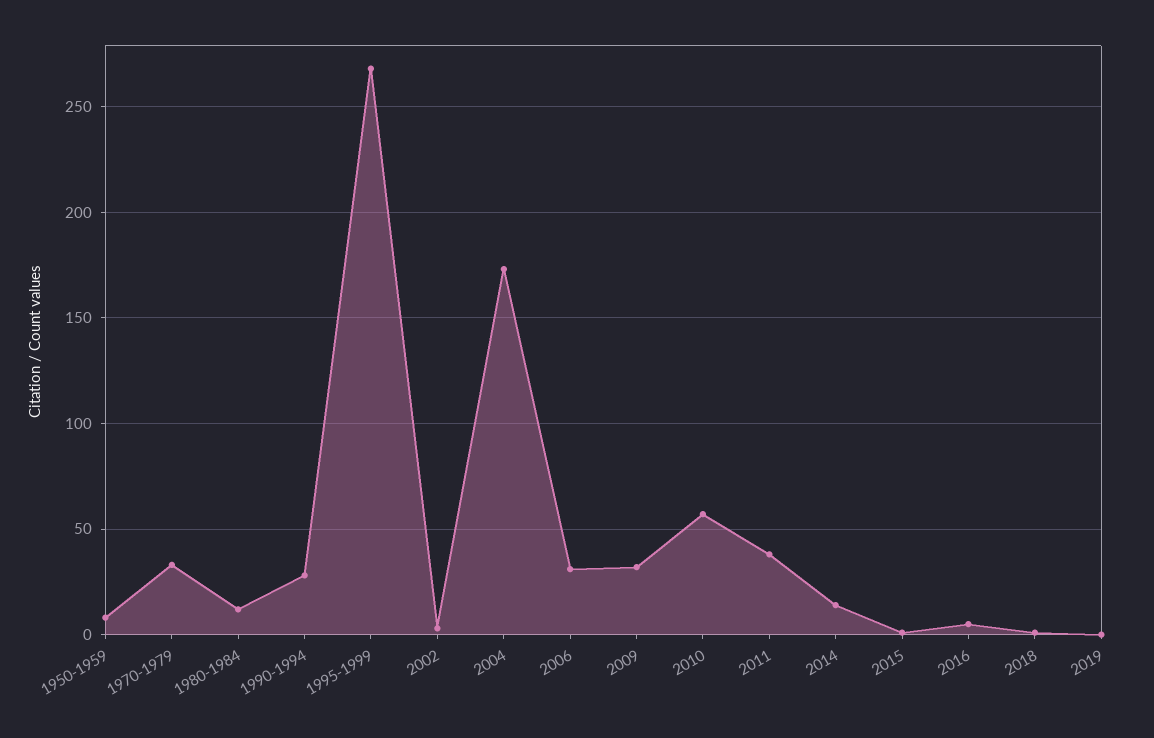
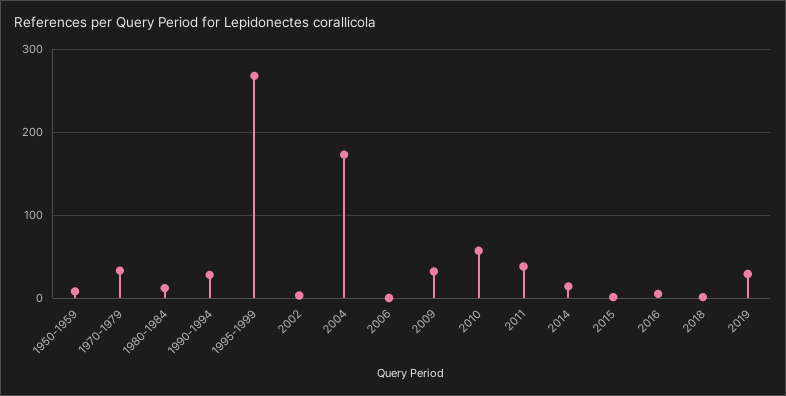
2006: 30 -> 0
2019: 0 -> 30

